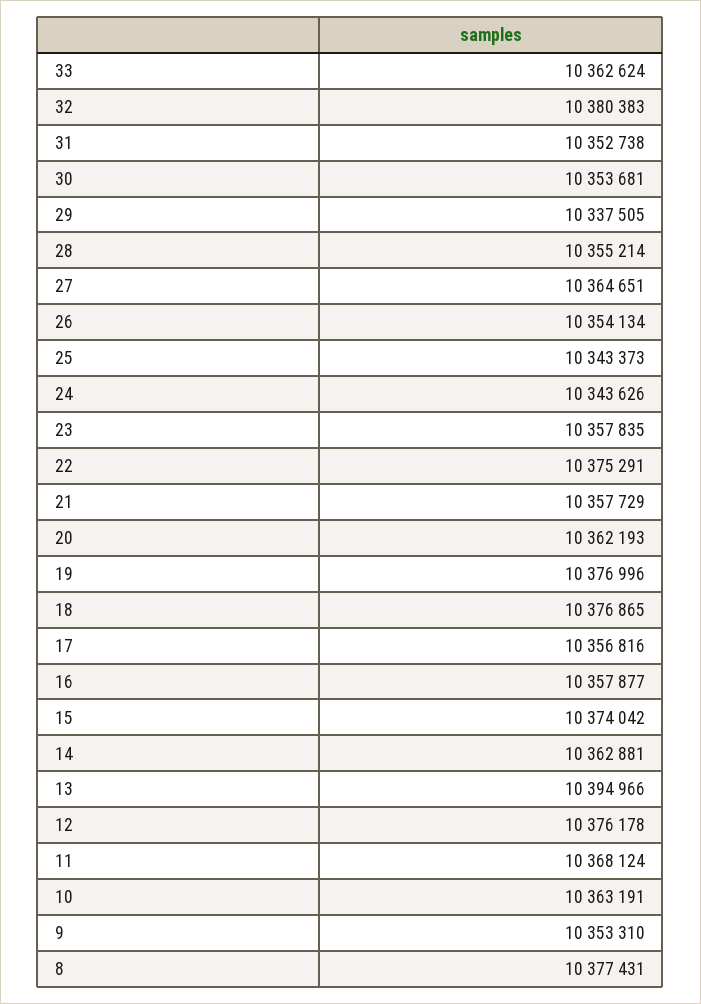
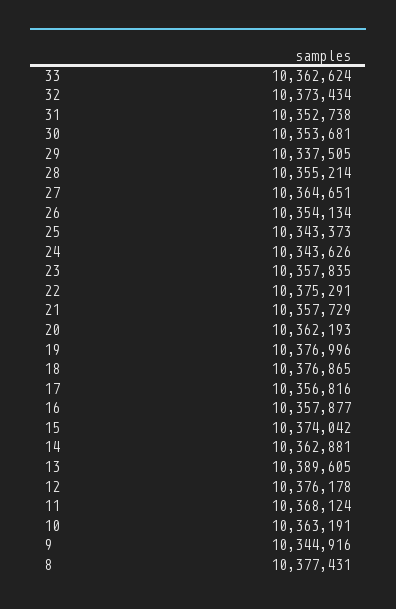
32: 10380383 -> 10373434
13: 10394966 -> 10389605
9: 10353310 -> 10344916

